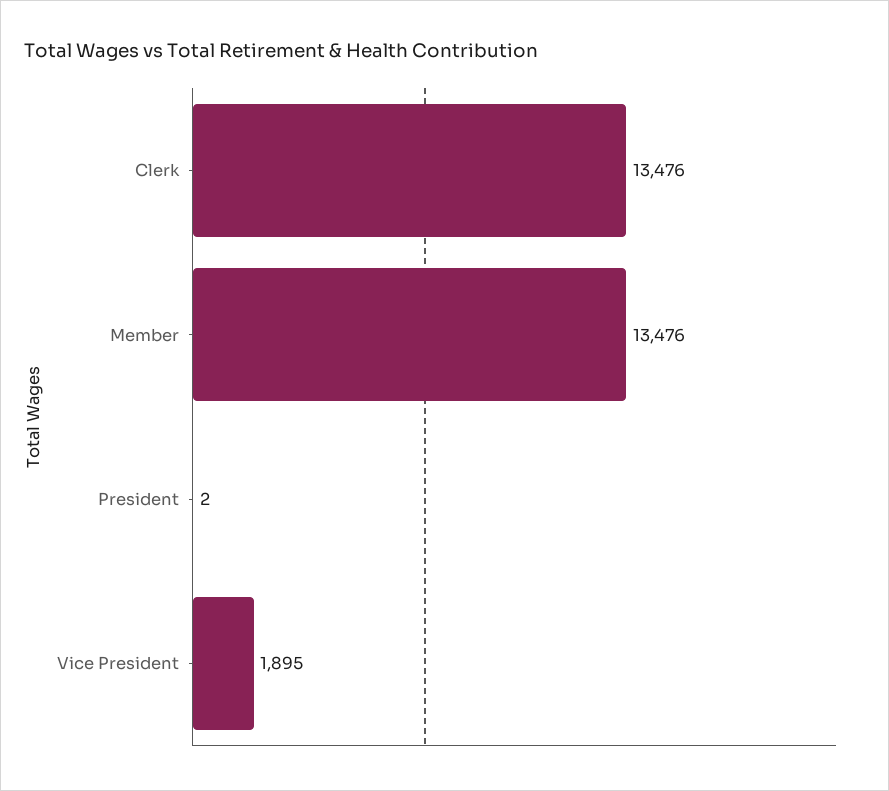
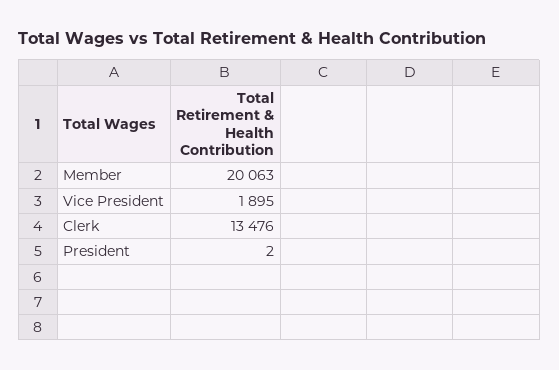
Member: 13476 -> 20063

